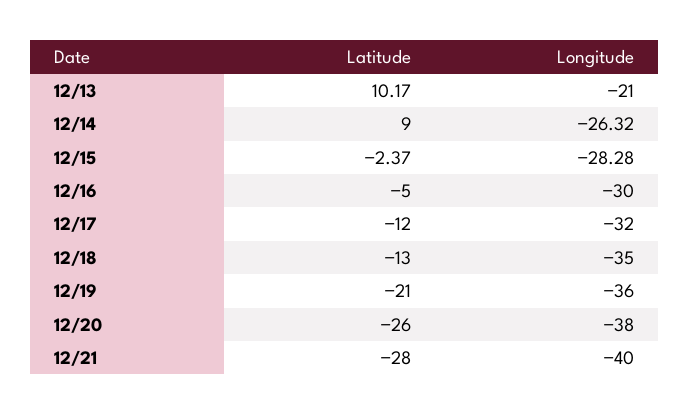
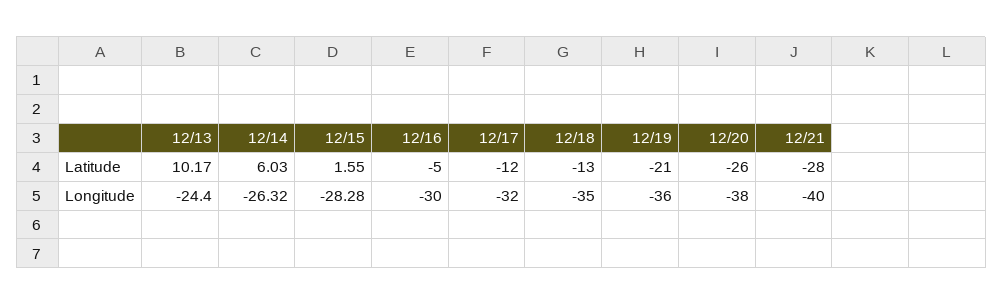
Longitude, 12/13: -21 -> -24.4
Latitude, 12/14: 9 -> 6.03
Latitude, 12/15: -2.37 -> 1.55

